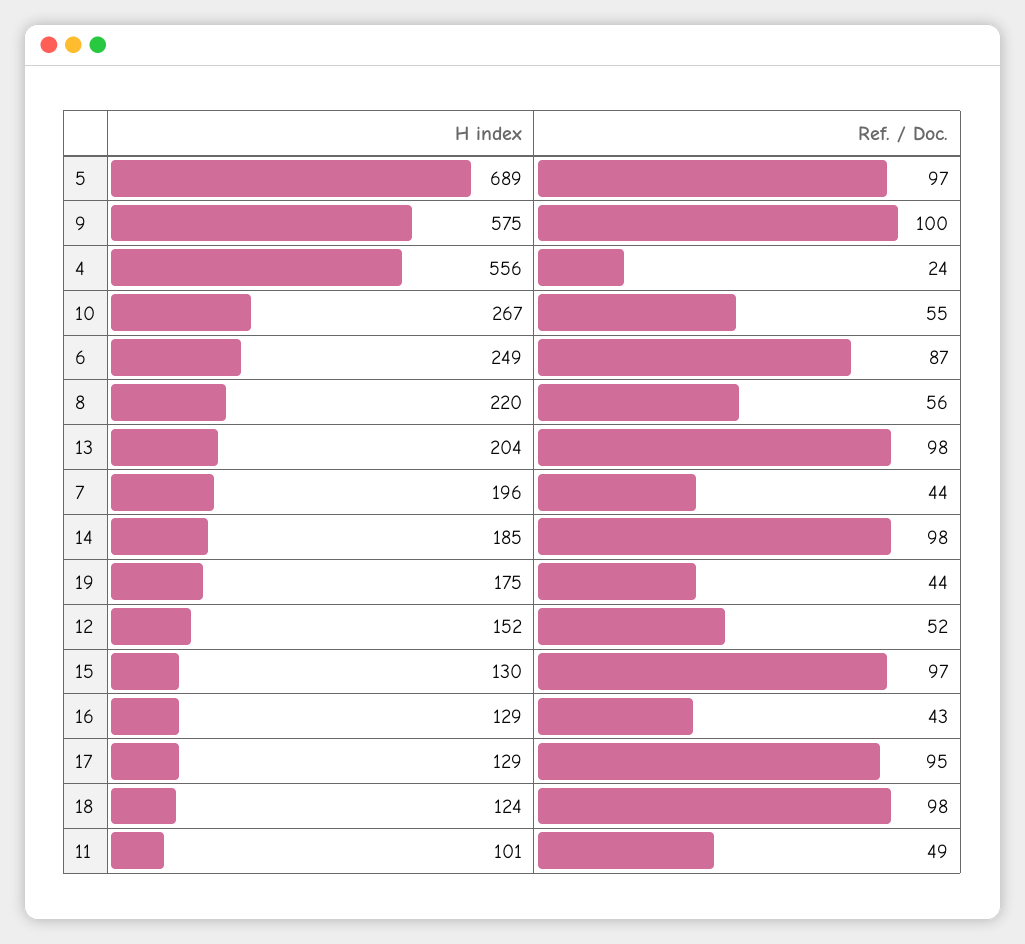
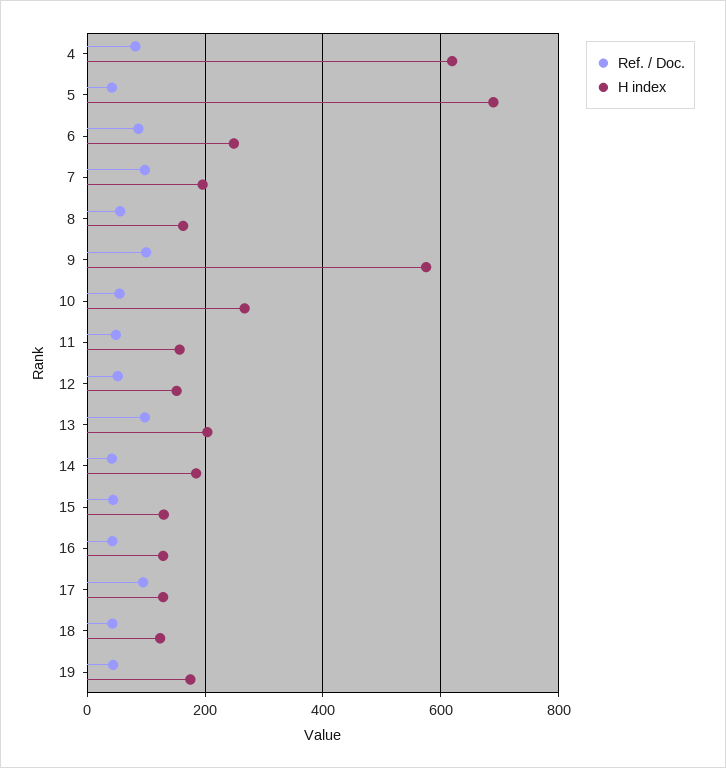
Ref. / Doc., 5: 97 -> 40
H index, 4: 556 -> 620
Ref. / Doc., 4: 24 -> 80
H index, 8: 220 -> 160
Ref. / Doc., 7: 44 -> 100
Ref. / Doc., 14: 98 -> 40
Ref. / Doc., 15: 97 -> 40
Ref. / Doc., 18: 98 -> 40
H index, 11: 101 -> 160

